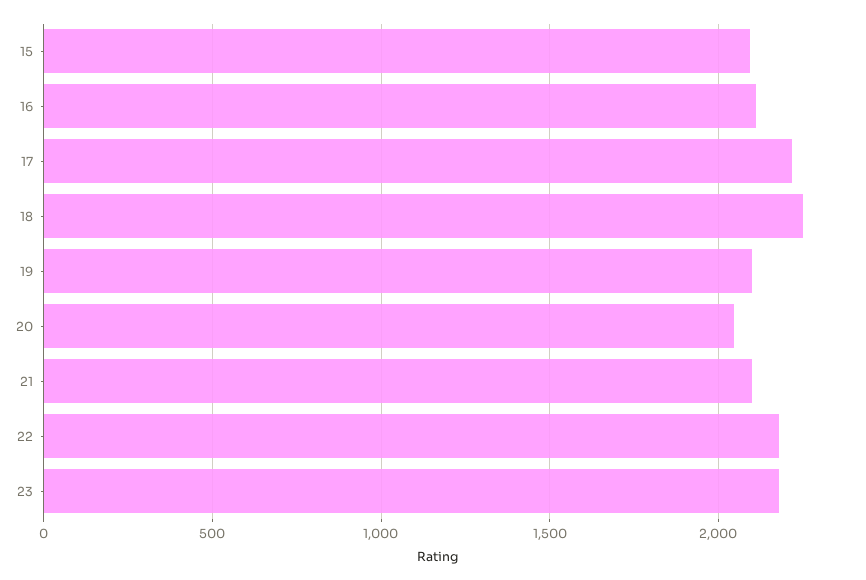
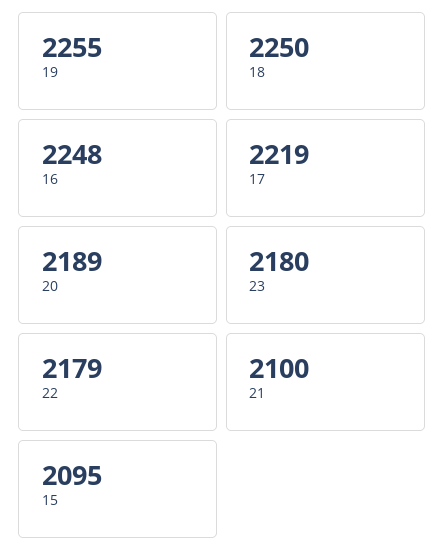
16: 2100 -> 2248
19: 2100 -> 2255
20: 2050 -> 2189

